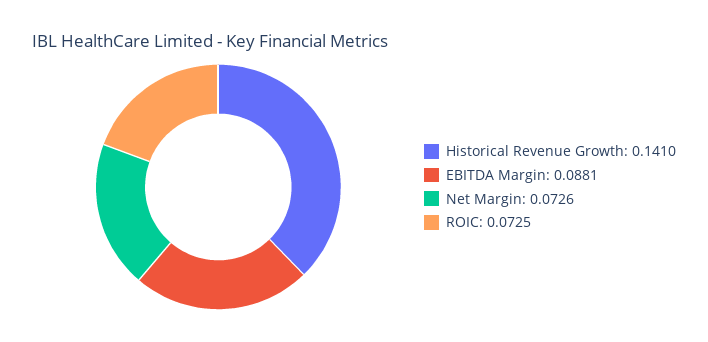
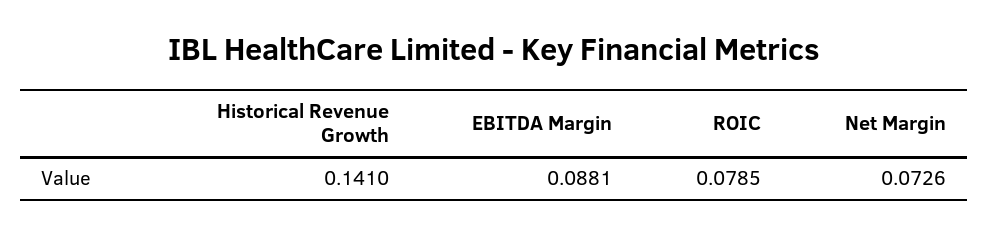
ROIC: 0.0725 -> 0.0785

